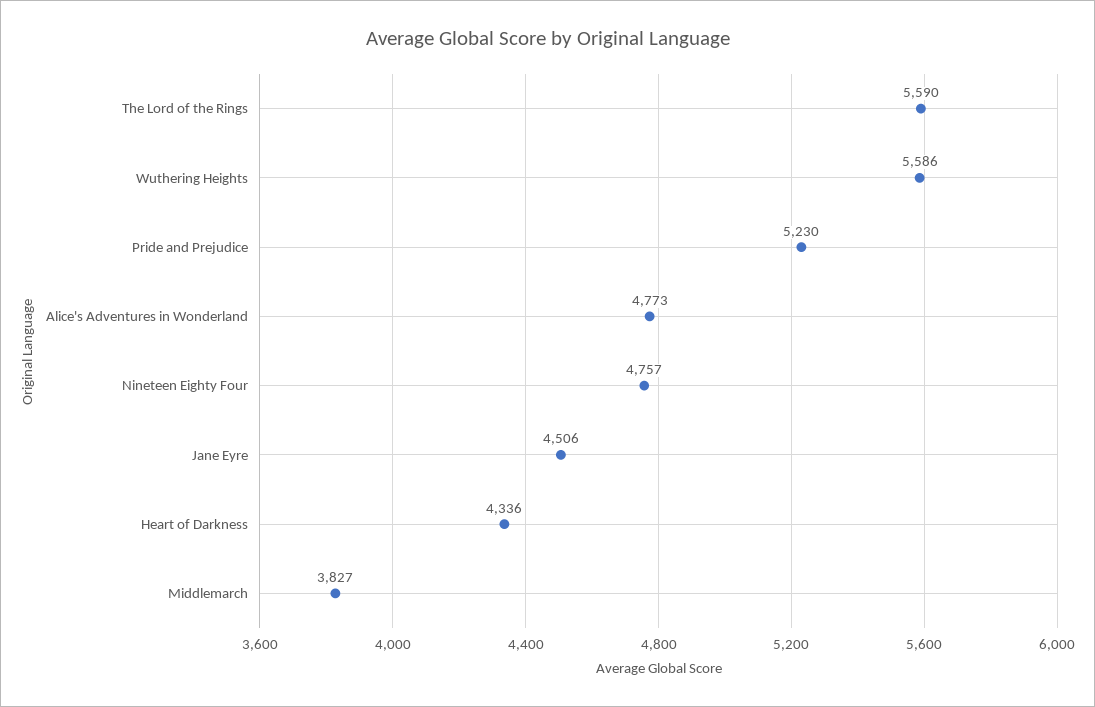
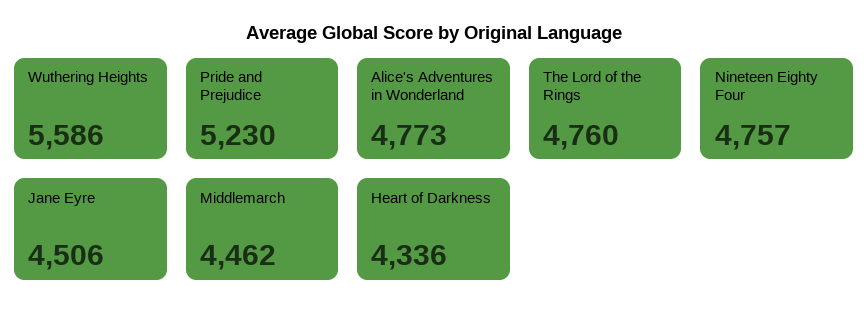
The Lord of the Rings: 5590 -> 4760
Middlemarch: 3827 -> 4462

